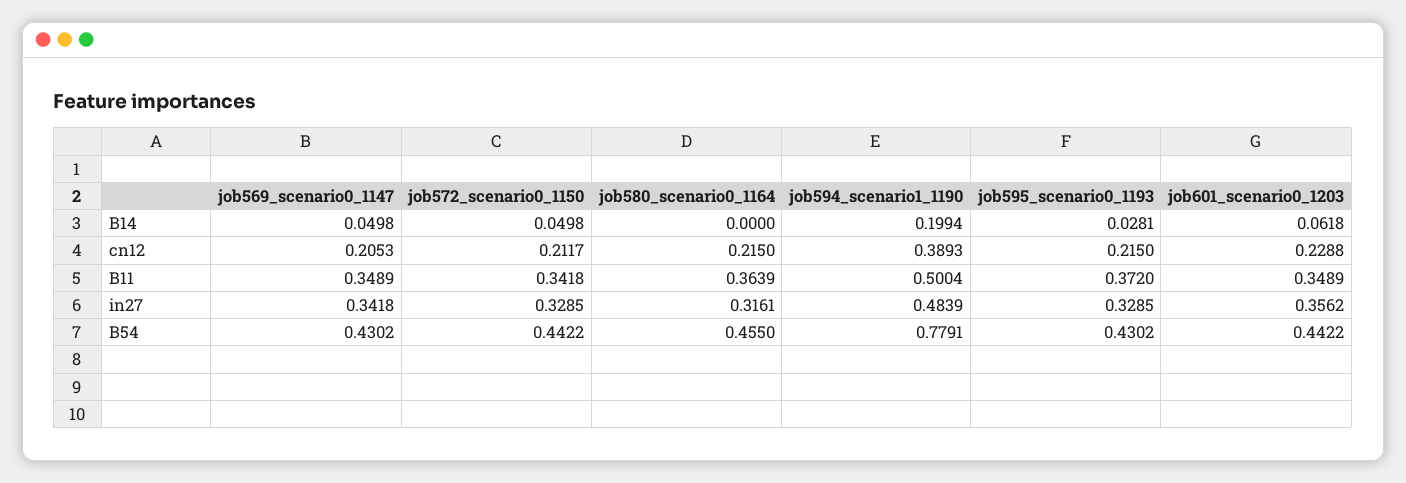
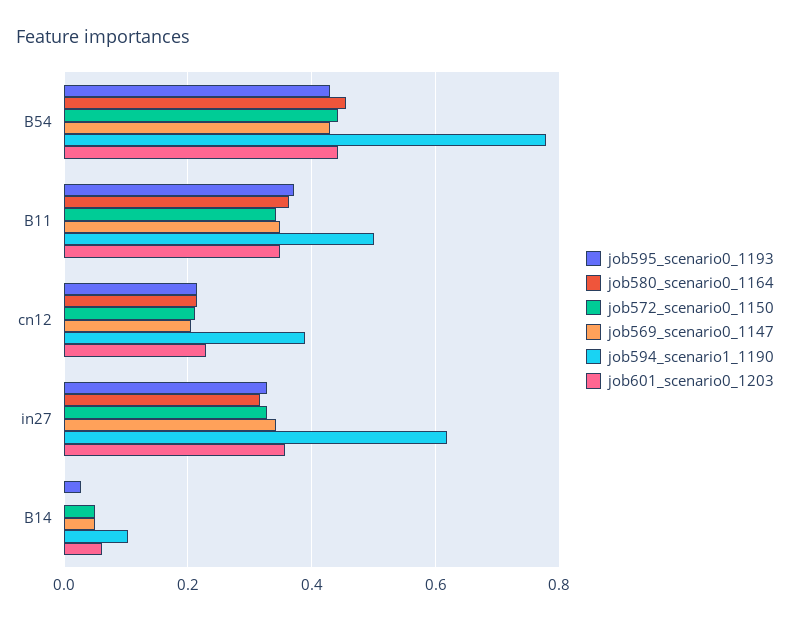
job594_scenario1_1190, B14: 0.1994 -> 0.1
job594_scenario1_1190, in27: 0.4839 -> 0.62

